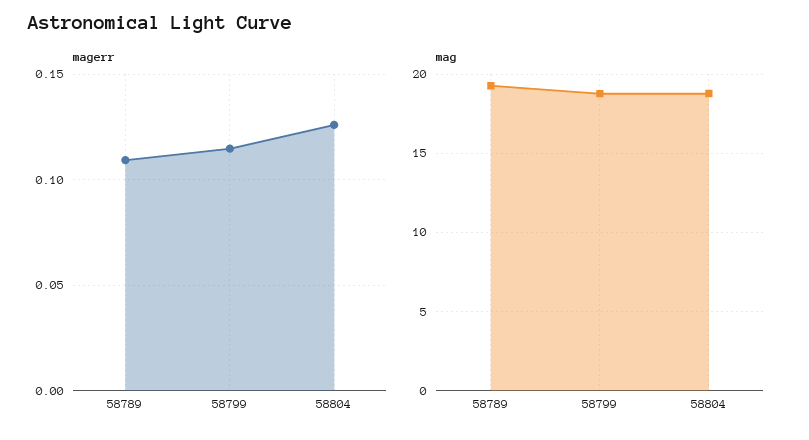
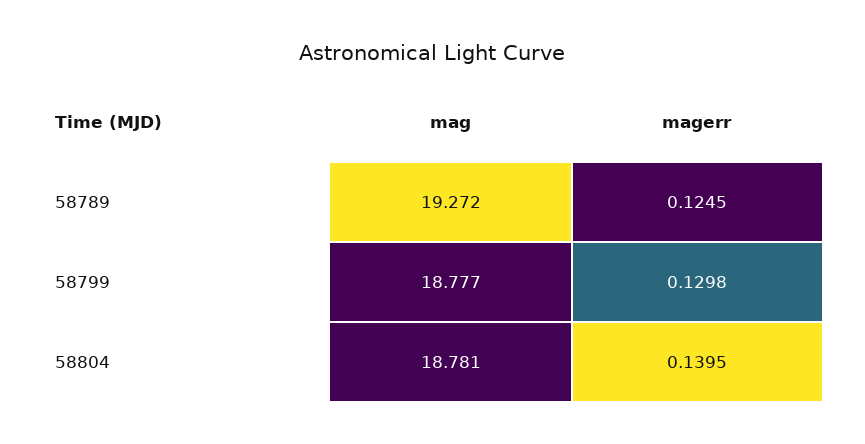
magerr, 58789: 0.11 -> 0.1245
magerr, 58799: 0.115 -> 0.1298
magerr, 58804: 0.125 -> 0.1395

